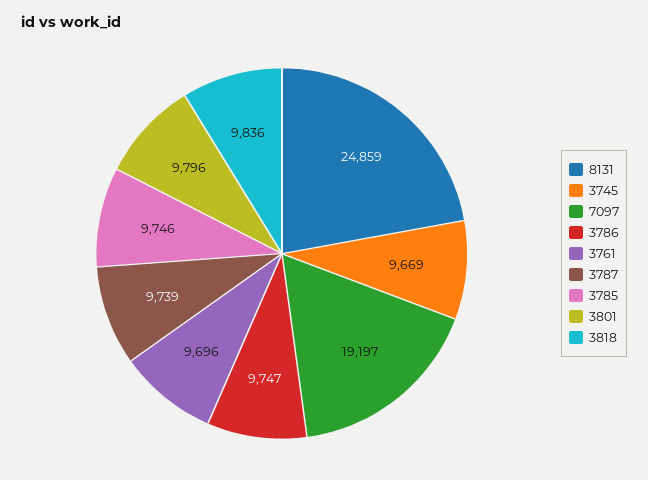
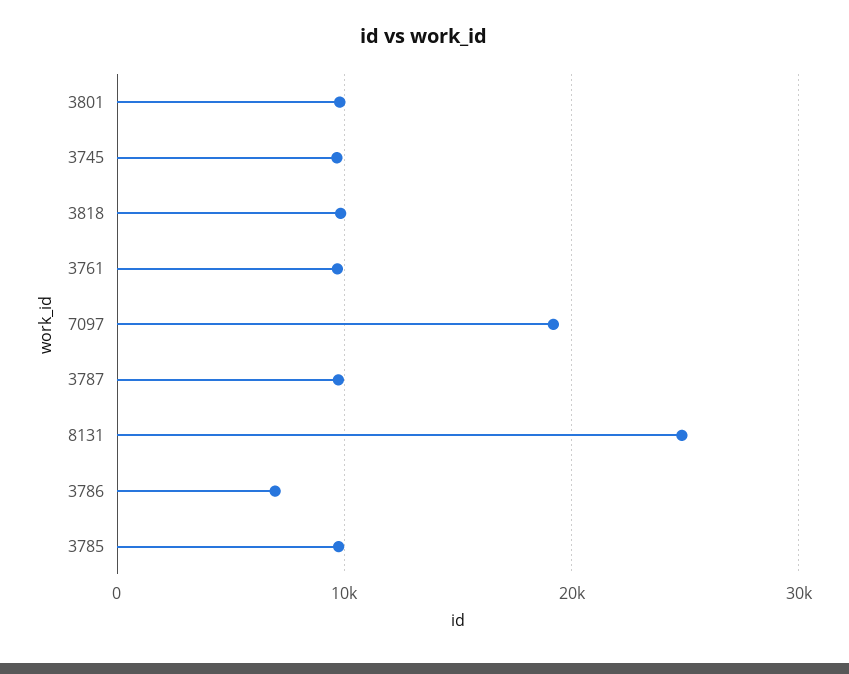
3786: 9747 -> 7000

